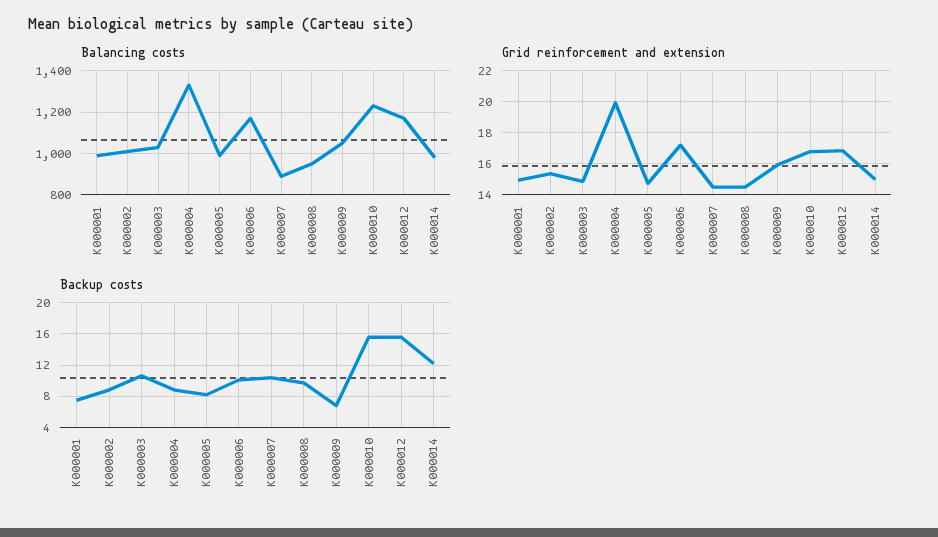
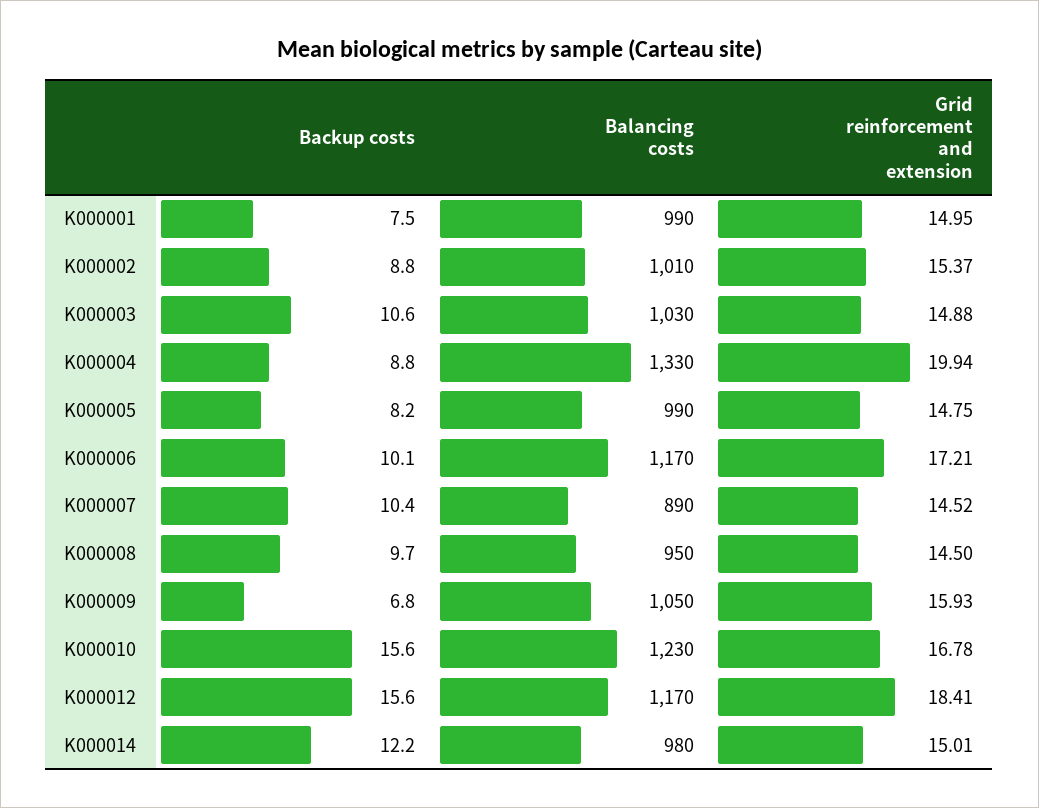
Grid reinforcement and extension, K000012: 17 -> 18.41

